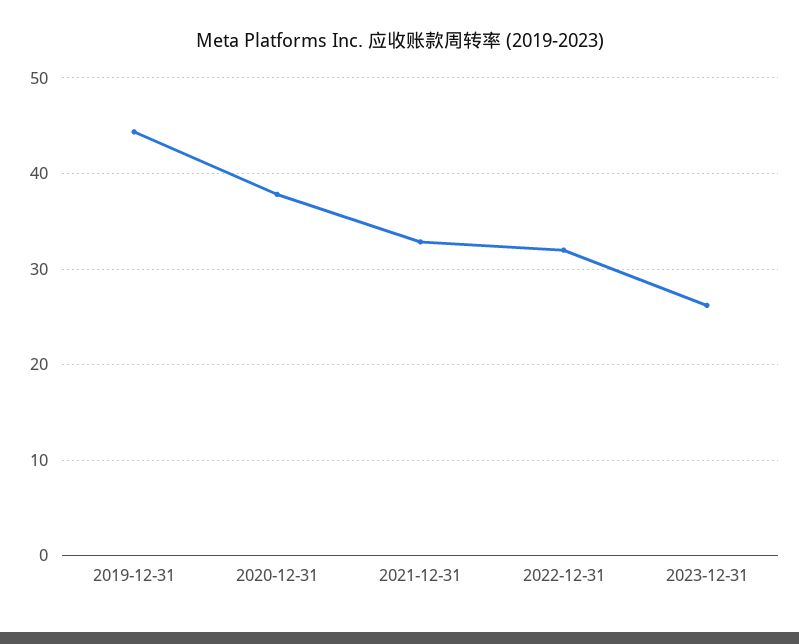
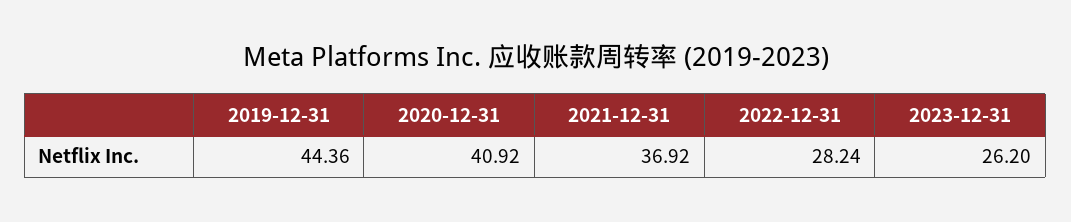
2020-12-31: 38 -> 40.92
2021-12-31: 33 -> 36.92
2022-12-31: 32 -> 28.24

